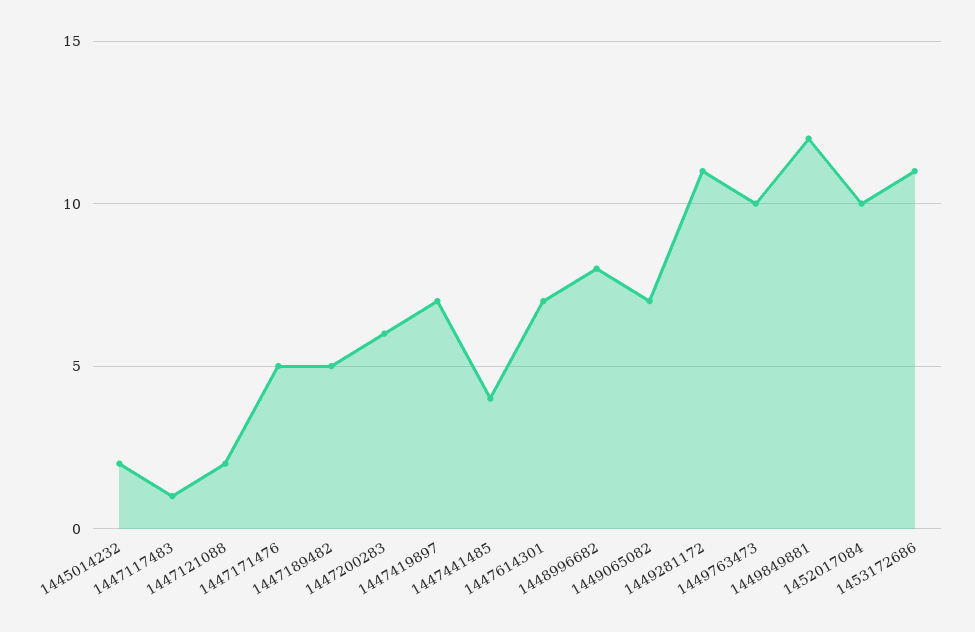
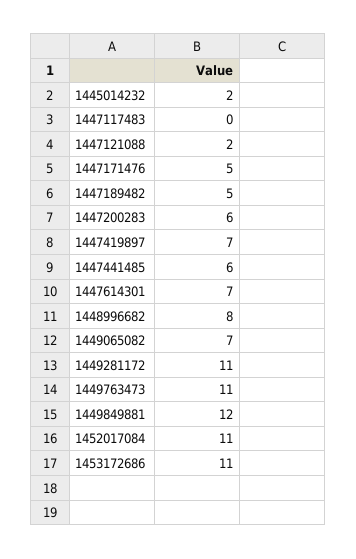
1447117483: 1 -> 0
1447441485: 4 -> 6
1449763473: 10 -> 11
1452017084: 10 -> 11

